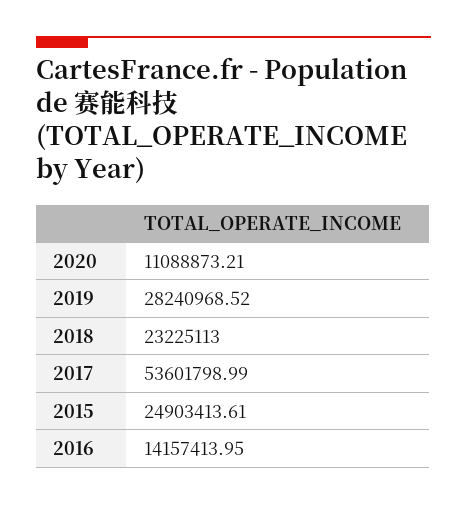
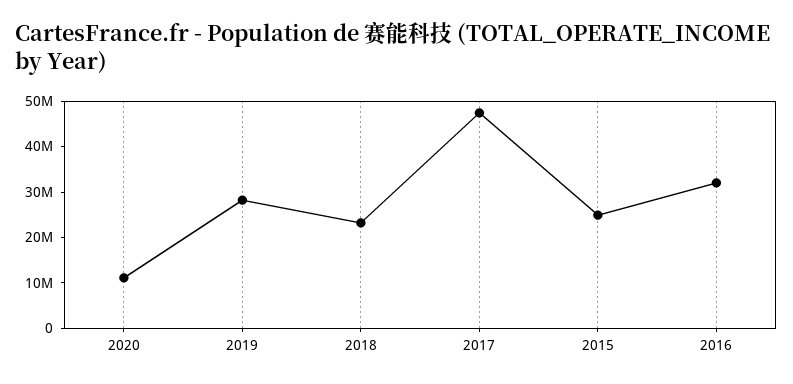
2017: 53601798.99 -> 48000000
2016: 14157413.95 -> 32000000

